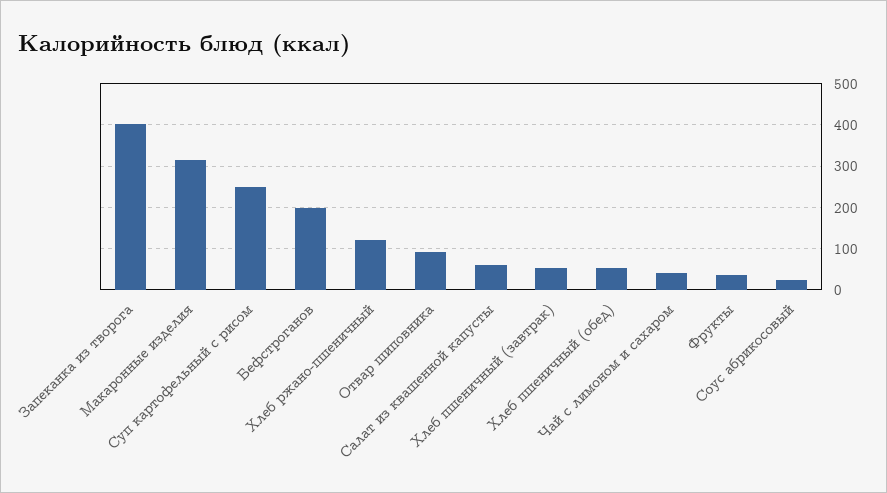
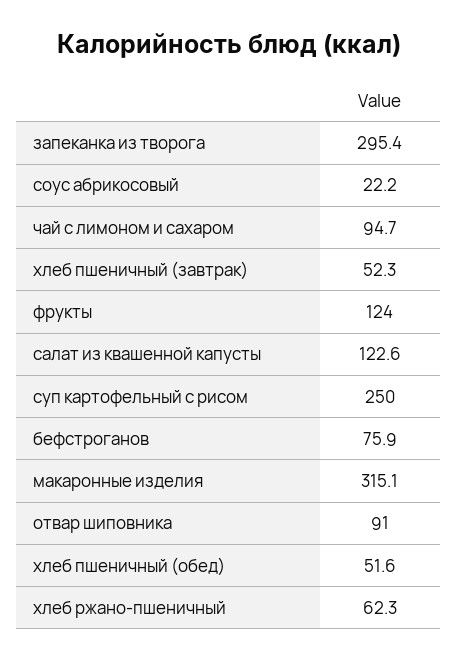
Запеканка из творога: 400 -> 295.4
Бефстроганов: 200 -> 75.9
Хлеб ржано-пшеничный: 120 -> 62.3
Салат из квашенной капусты: 60 -> 122.6
Чай с лимоном и сахаром: 40 -> 94.7
Фрукты: 40 -> 124

